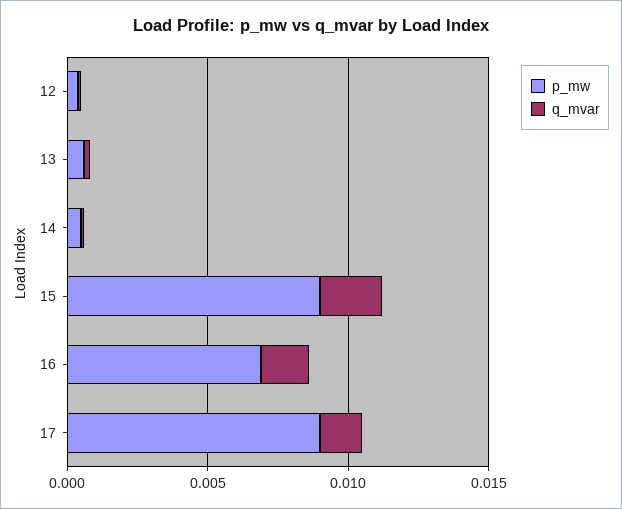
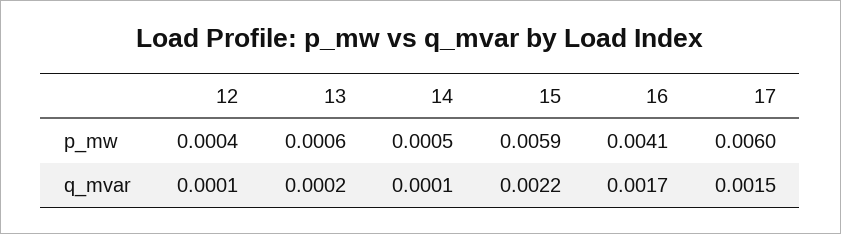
p_mw, 15: 0.009 -> 0.0059
p_mw, 16: 0.007 -> 0.0041
p_mw, 17: 0.009 -> 0.006

